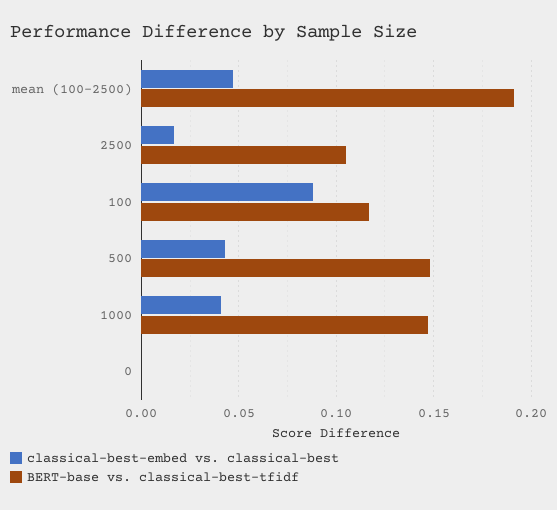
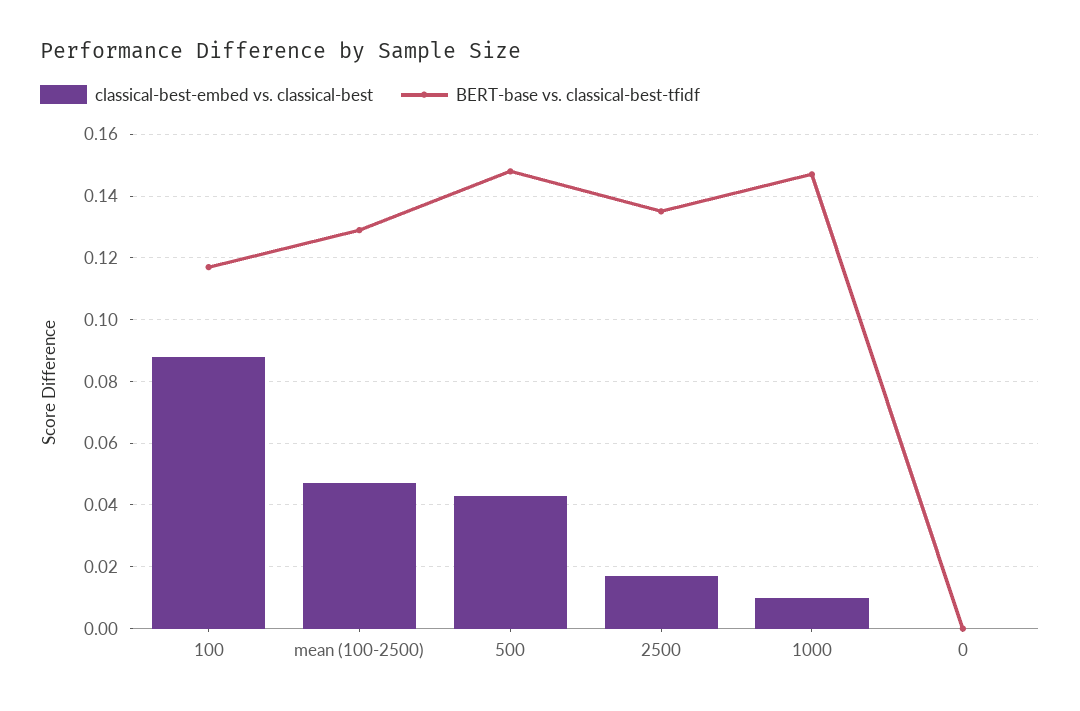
BERT-base vs. classical-best-tfidf, mean (100-2500): 0.19 -> 0.13
BERT-base vs. classical-best-tfidf, 2500: 0.105 -> 0.135
classical-best-embed vs. classical-best, 1000: 0.04 -> 0.01

